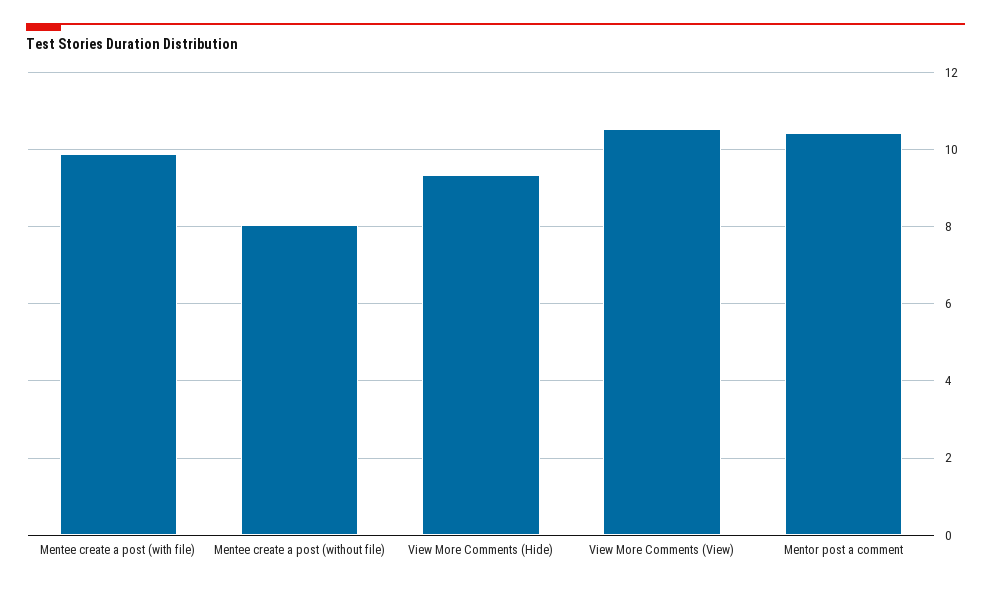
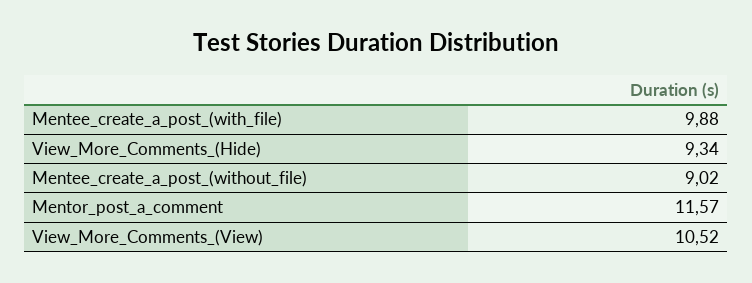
Mentee create a post (without file): 8 -> 9.02
Mentor post a comment: 10.4 -> 11.57

